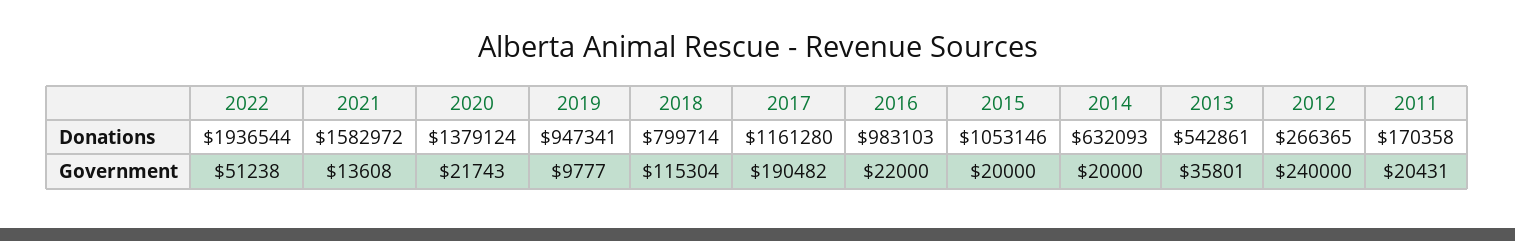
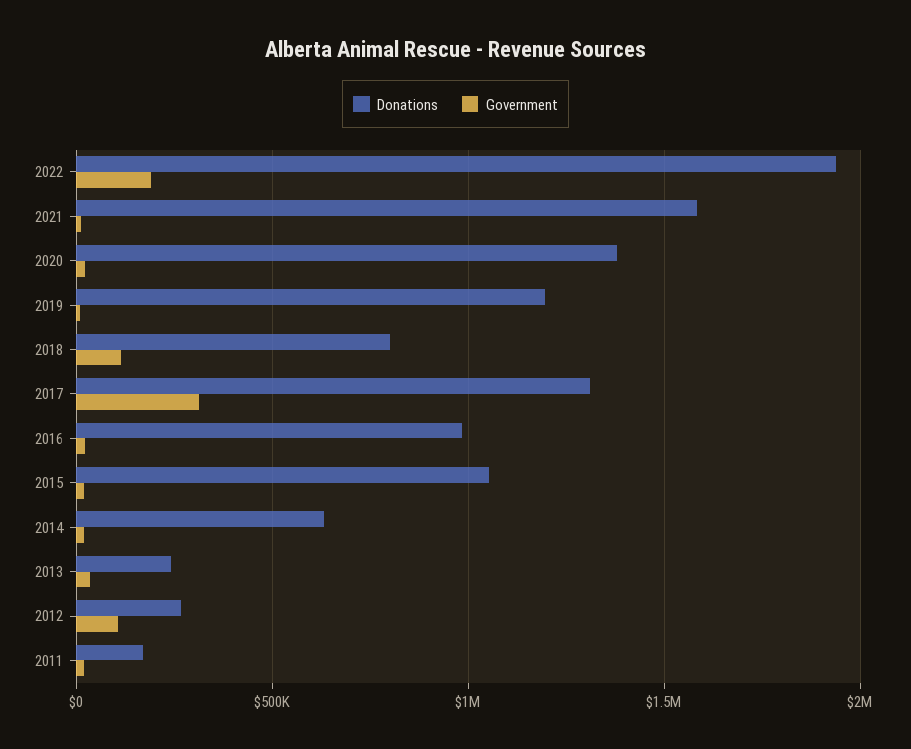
Donations, 2019: 947341 -> 1200000
Donations, 2017: 1161280 -> 1300000
Donations, 2013: 542861 -> 250000
Government, 2022: 51238 -> 200000
Government, 2017: 190482 -> 300000
Government, 2012: 240000 -> 100000

